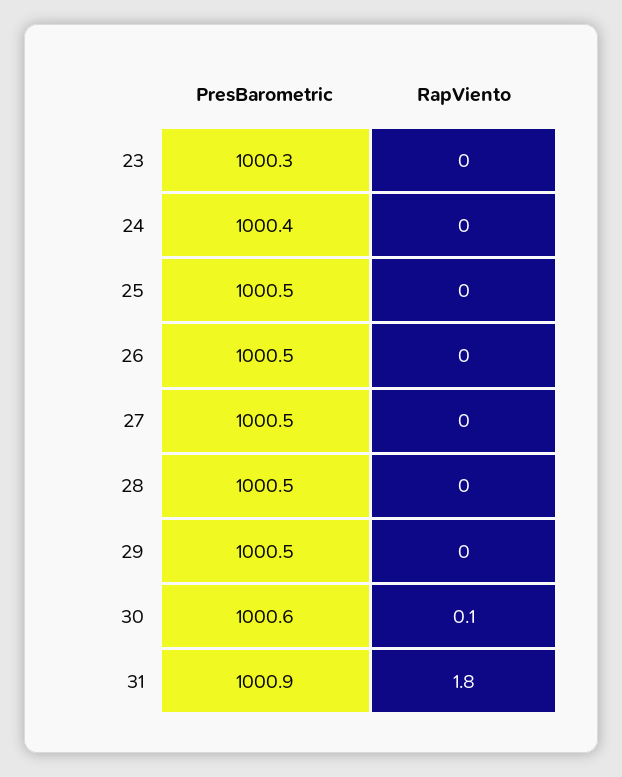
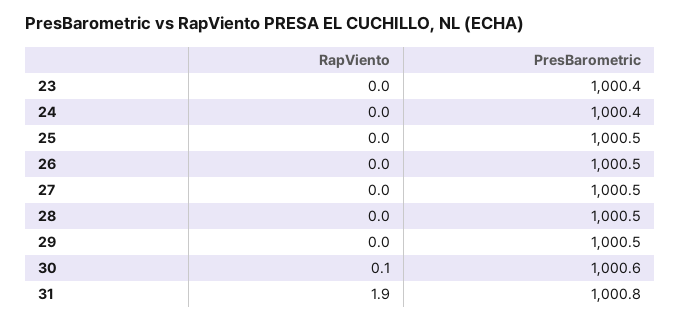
PresBarometric, 23: 1000.3 -> 1000.4
PresBarometric, 31: 1000.9 -> 1000.8
RapViento, 31: 1.8 -> 1.9

